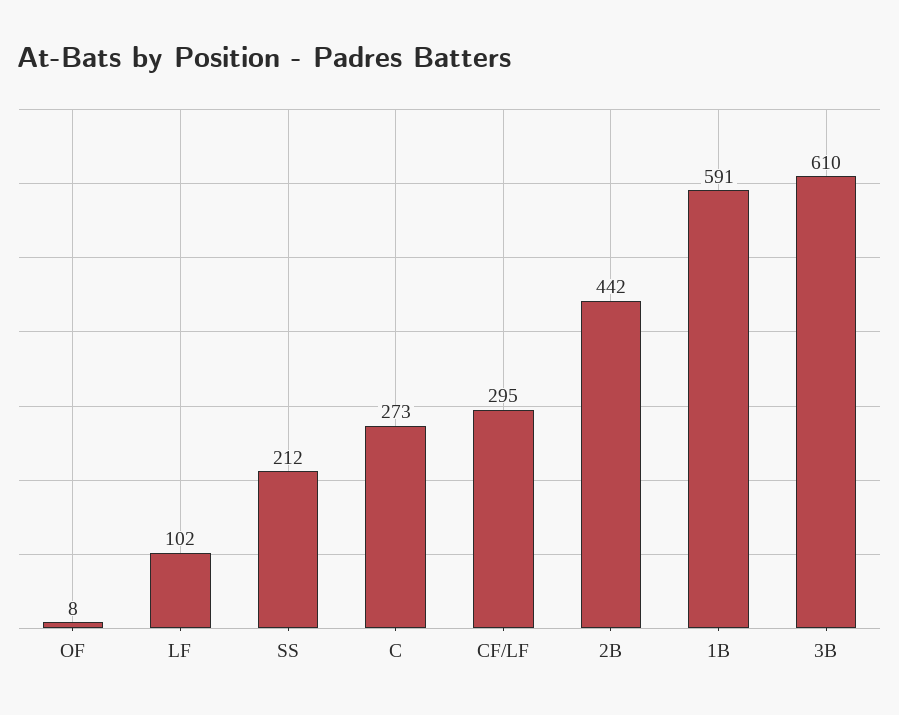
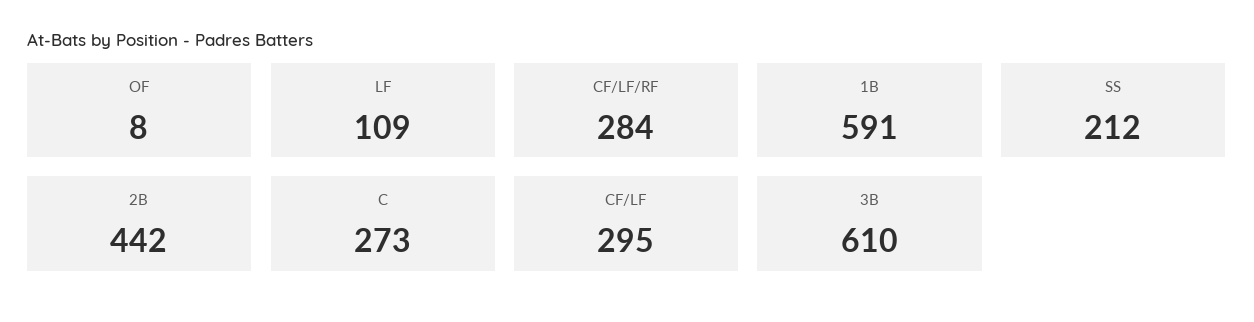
LF: 102 -> 109
CF/LF/RF: none -> 284

